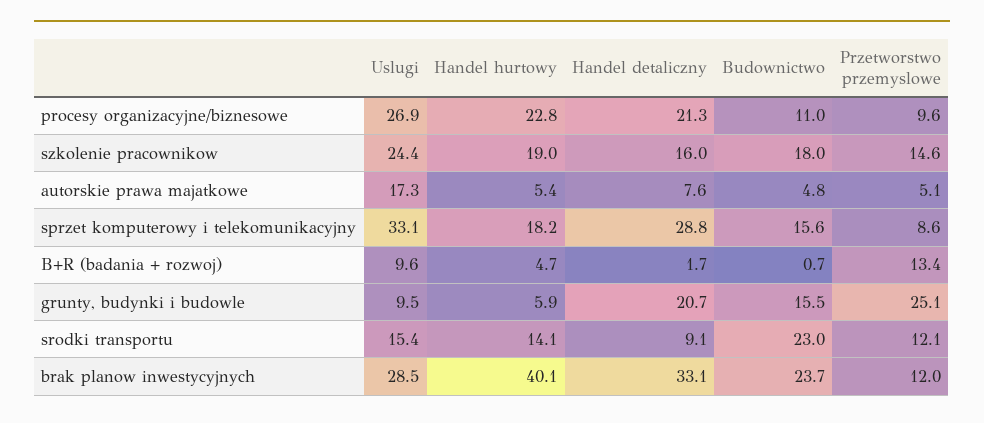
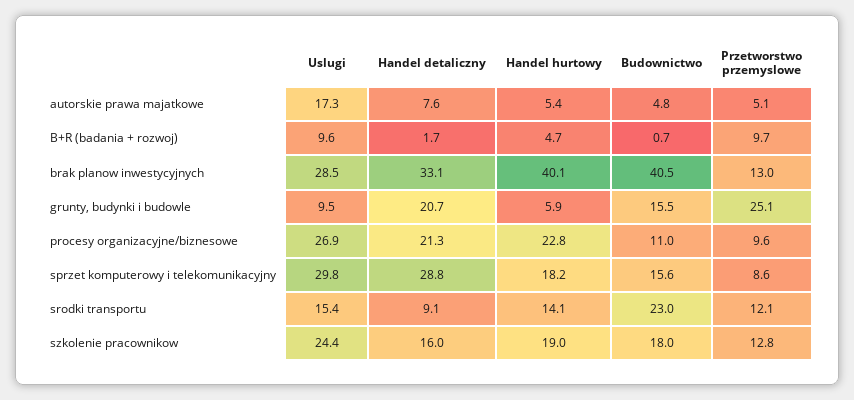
Przetworstwo przemyslowe, szkolenie pracownikow: 14.6 -> 12.8
Uslugi, sprzet komputerowy i telekomunikacyjny: 33.1 -> 29.8
Przetworstwo przemyslowe, B+R (badania + rozwoj): 13.4 -> 9.7
Budownictwo, brak planow inwestycyjnych: 23.7 -> 40.5
Przetworstwo przemyslowe, brak planow inwestycyjnych: 12 -> 13

